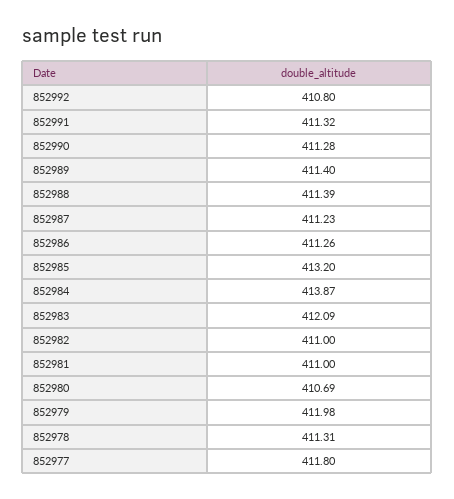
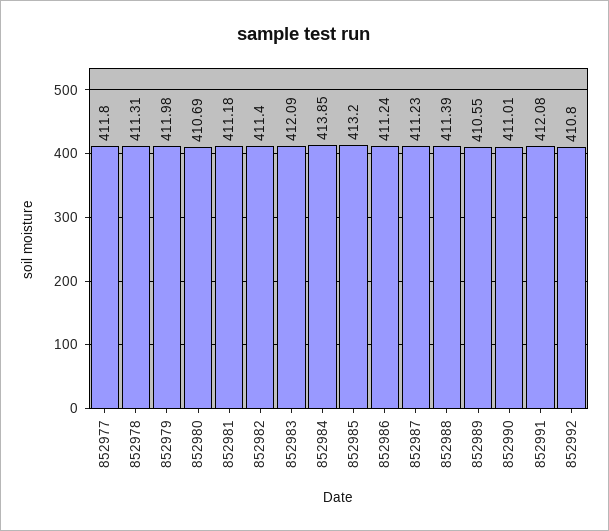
852991: 411.32 -> 412.08
852990: 411.28 -> 411.01
852989: 411.4 -> 410.55
852986: 411.26 -> 411.24
852984: 413.87 -> 413.85
852982: 411 -> 411.4
852981: 411 -> 411.18

